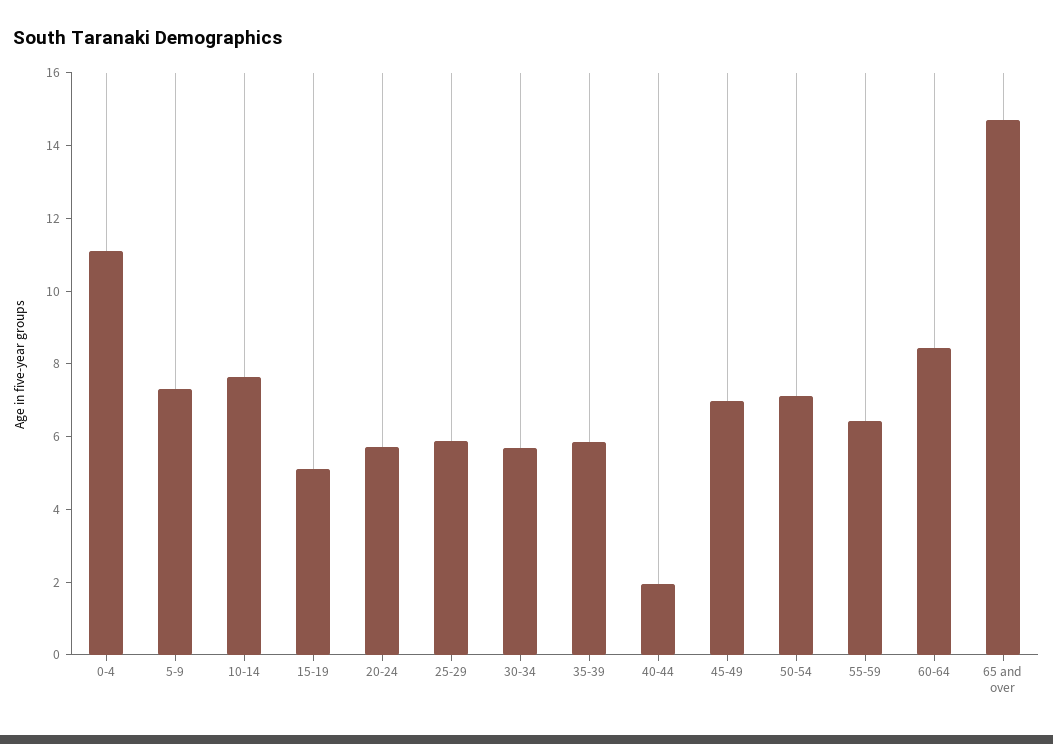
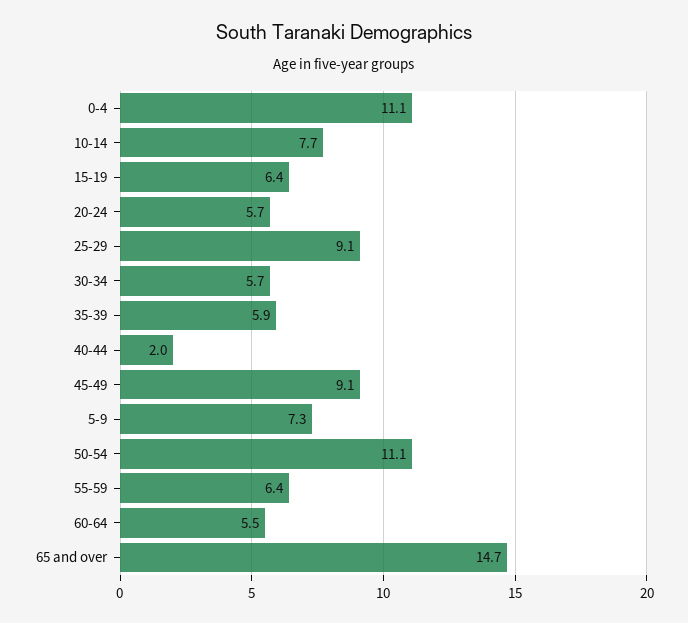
15-19: 5 -> 6.4
25-29: 6 -> 9.1
45-49: 7 -> 9.1
50-54: 7 -> 11.1
60-64: 8.5 -> 5.5

